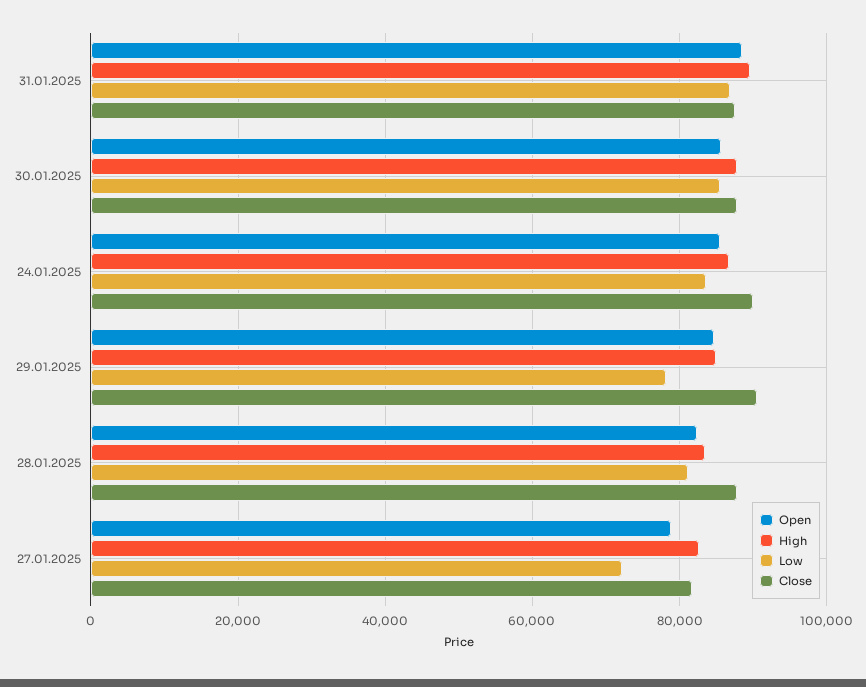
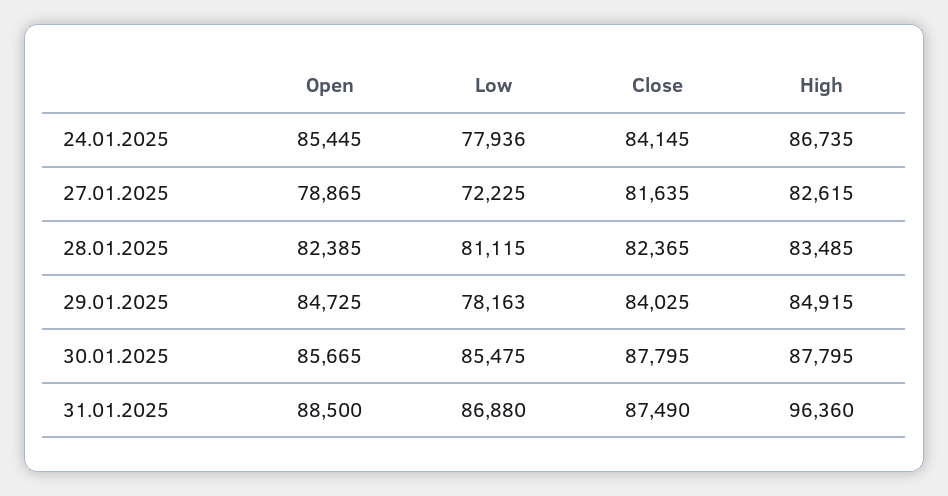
High, 31.01.2025: 90000 -> 96360
Low, 24.01.2025: 84000 -> 77936
Close, 24.01.2025: 90000 -> 84145
Close, 29.01.2025: 90000 -> 84025
Close, 28.01.2025: 88000 -> 82365

